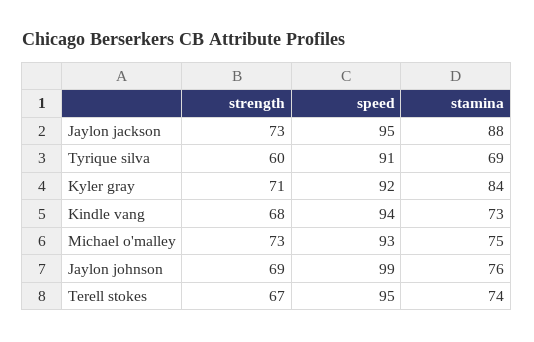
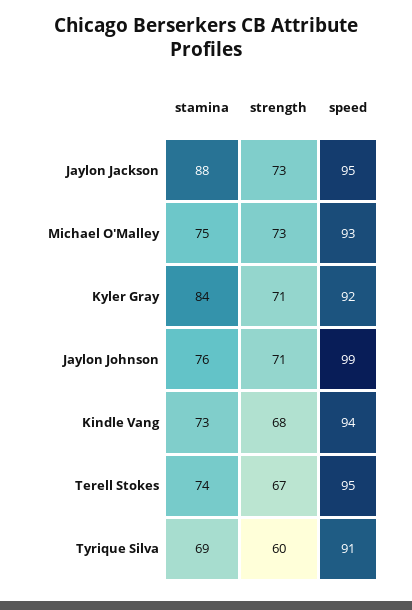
strength, Jaylon johnson: 69 -> 71

